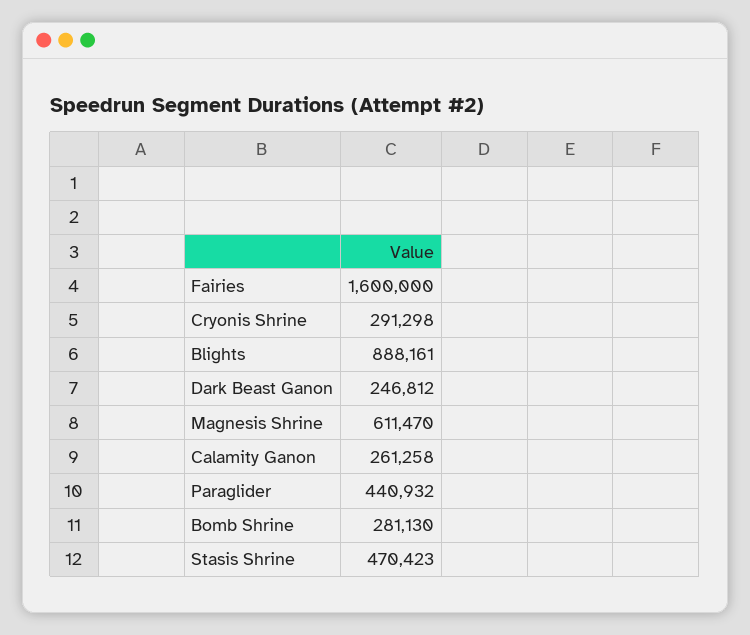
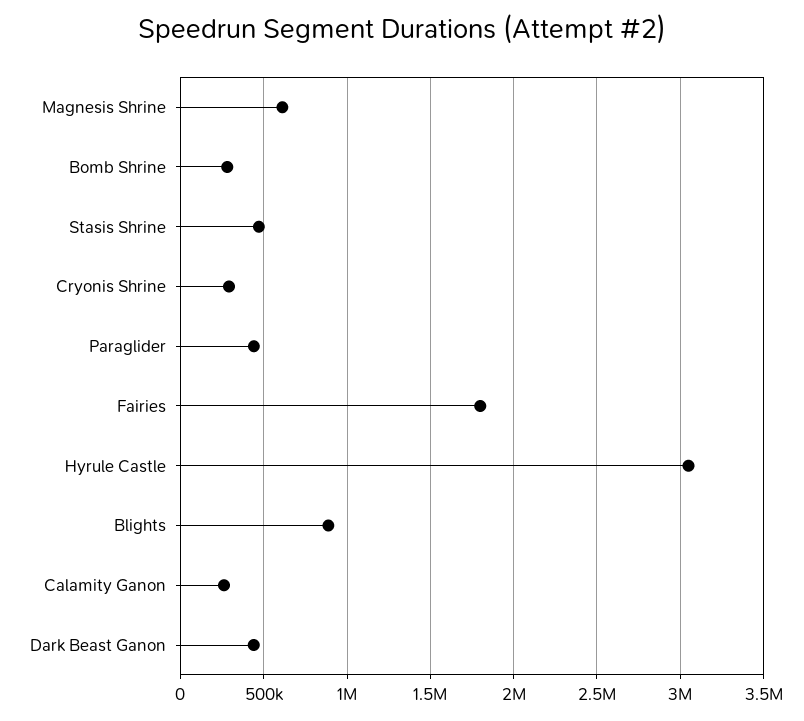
Fairies: 1600000 -> 1800000
Dark Beast Ganon: 246812 -> 450000
Hyrule Castle: none -> 3050000

